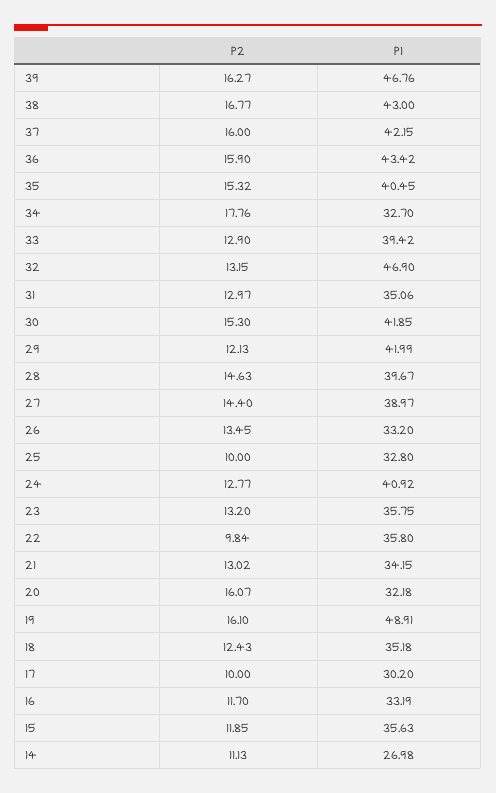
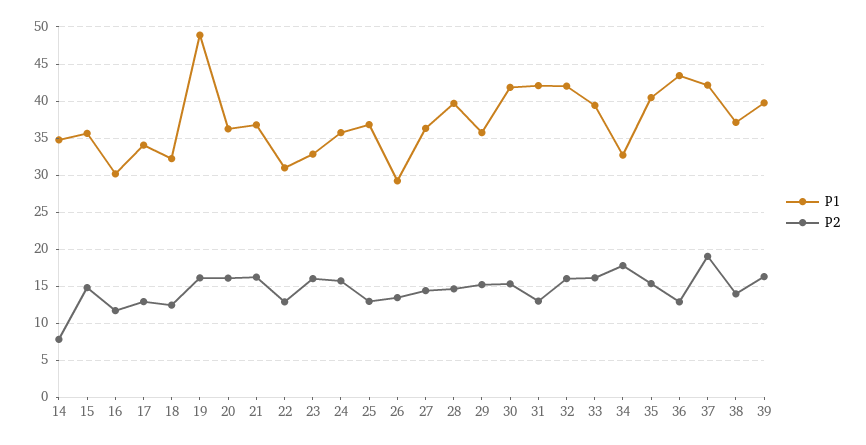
P1, 39: 46.76 -> 40
P2, 38: 16.77 -> 14
P1, 38: 43 -> 37
P2, 37: 16 -> 19
P2, 36: 15.9 -> 13
P2, 33: 12.9 -> 16
P2, 32: 13.15 -> 16
P1, 32: 46.9 -> 42
P1, 31: 35.06 -> 42
P2, 29: 12.13 -> 15
P1, 29: 41.99 -> 36
P1, 27: 38.97 -> 36
P1, 26: 33.2 -> 29
P2, 25: 10 -> 13
P1, 25: 32.8 -> 37
P2, 24: 12.77 -> 16
P1, 24: 40.92 -> 36
P2, 23: 13.2 -> 16
P1, 23: 35.75 -> 33
P2, 22: 9.84 -> 13
P1, 22: 35.8 -> 31
P2, 21: 13.02 -> 16
P1, 21: 34.15 -> 37
P1, 20: 32.18 -> 36
P1, 18: 35.18 -> 32
P2, 17: 10 -> 13
P1, 17: 30.2 -> 34
P1, 16: 33.19 -> 30
P2, 15: 11.85 -> 15
P2, 14: 11.13 -> 8
P1, 14: 26.98 -> 35

